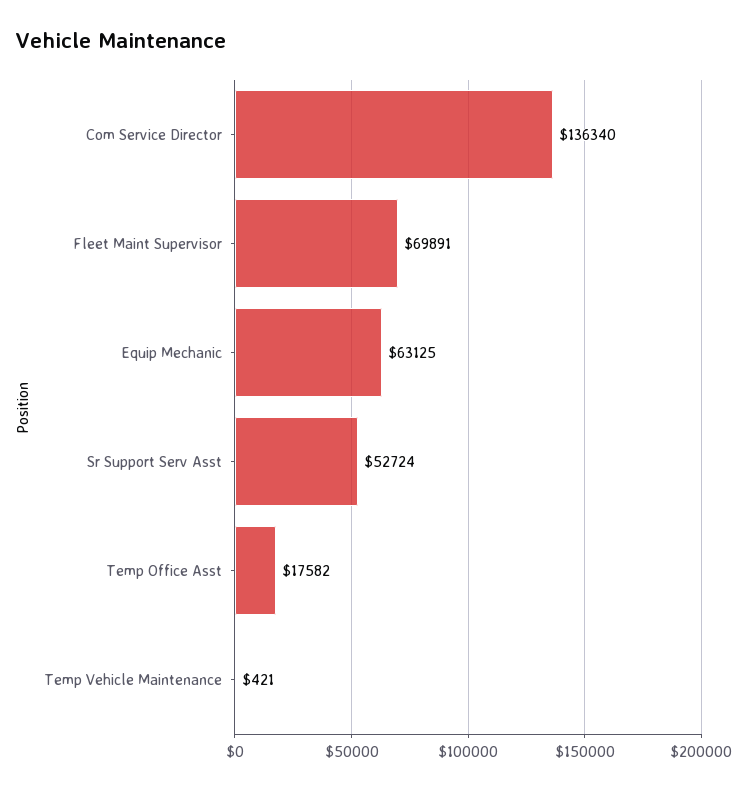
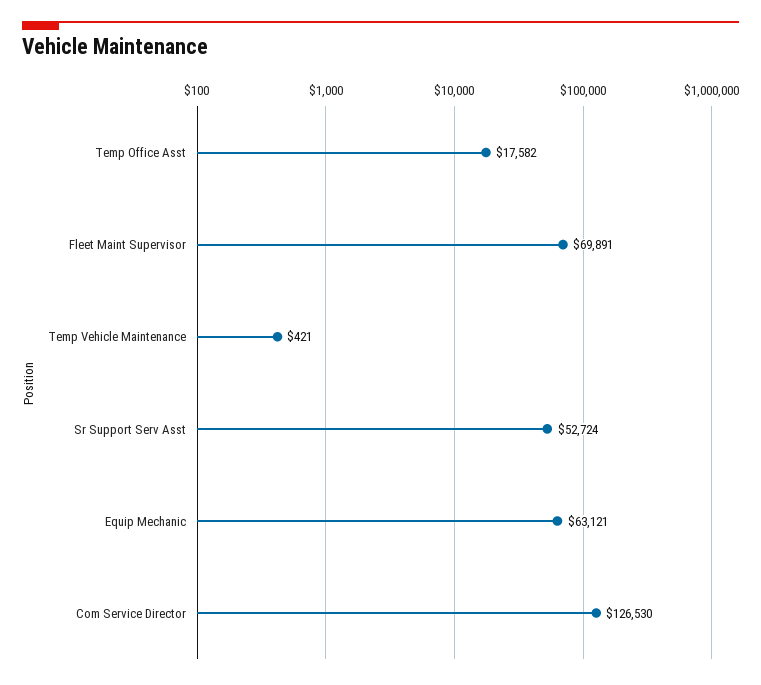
Com Service Director: 136340 -> 126530
Equip Mechanic: 63125 -> 63121

